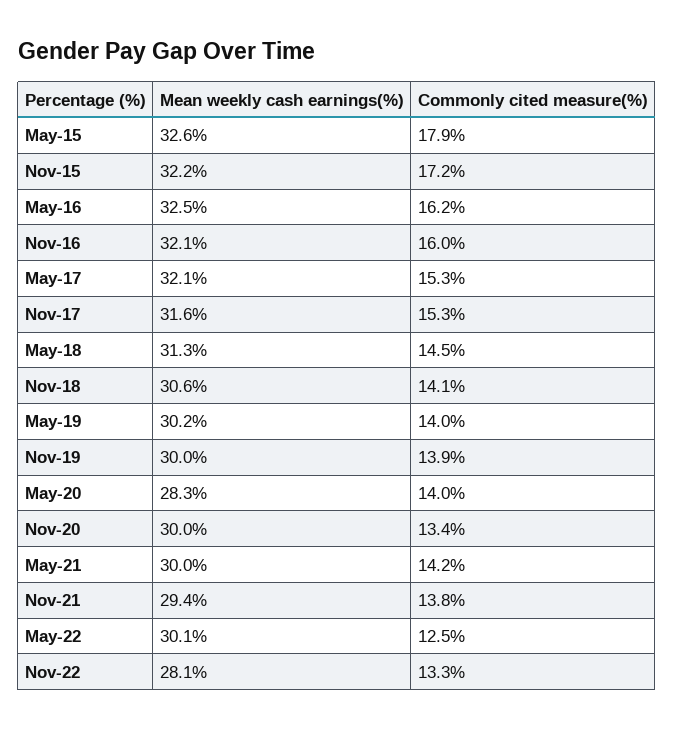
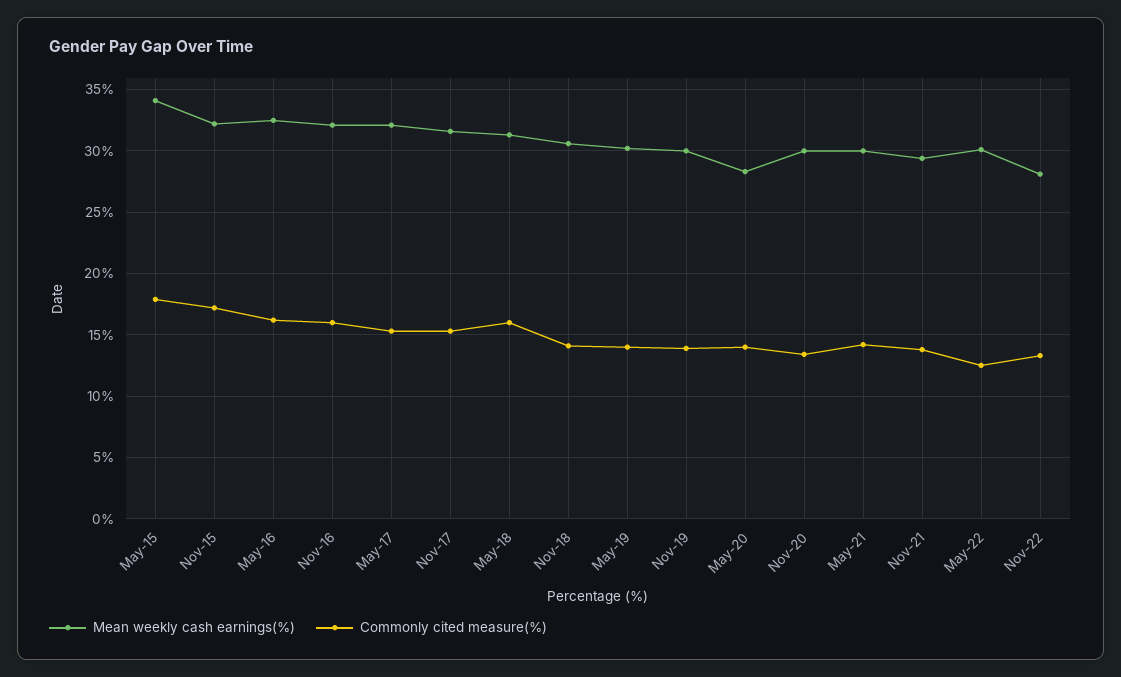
Mean weekly cash earnings(%), May-15: 32.6 -> 34
Commonly cited measure(%), May-18: 14.5 -> 16

